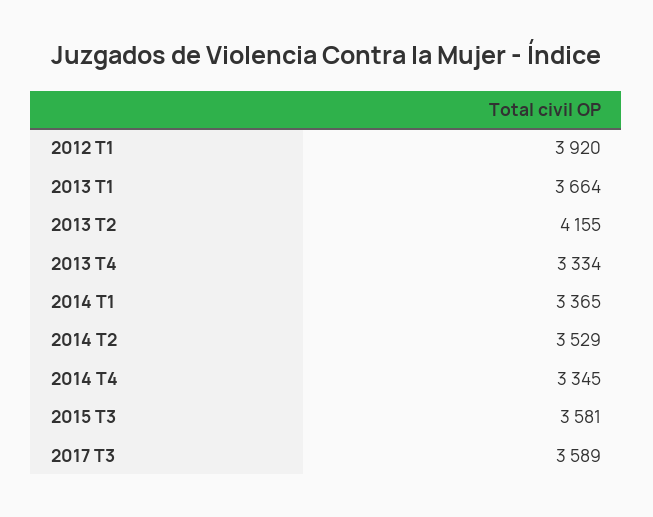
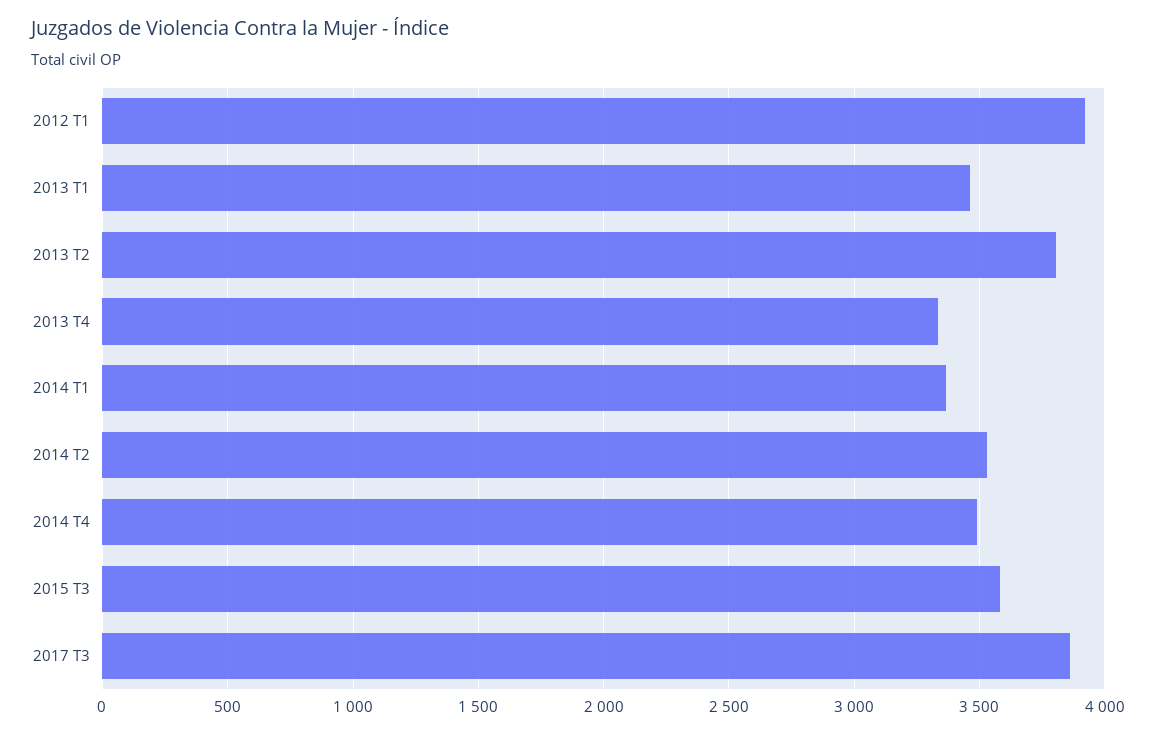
2013 T1: 3664 -> 3450
2013 T2: 4155 -> 3800
2014 T4: 3345 -> 3500
2017 T3: 3589 -> 3850

